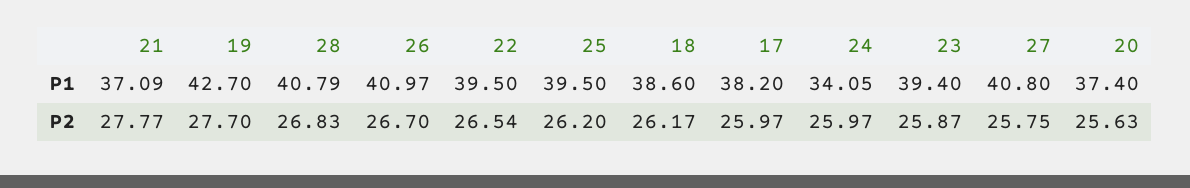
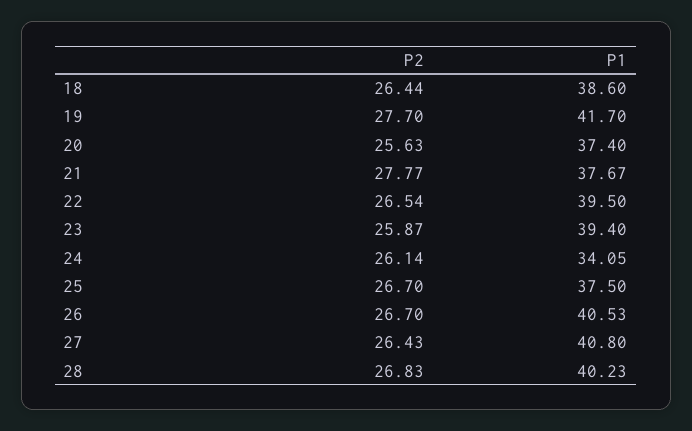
21, P1: 37.09 -> 37.67
19, P1: 42.7 -> 41.7
28, P1: 40.79 -> 40.23
26, P1: 40.97 -> 40.53
25, P1: 39.5 -> 37.5
17, P1: 38.2 -> none
25, P2: 26.2 -> 26.7
18, P2: 26.17 -> 26.44
17, P2: 25.97 -> none
24, P2: 25.97 -> 26.14
27, P2: 25.75 -> 26.43

